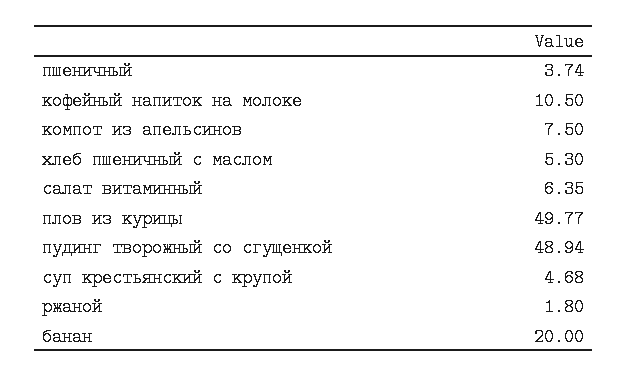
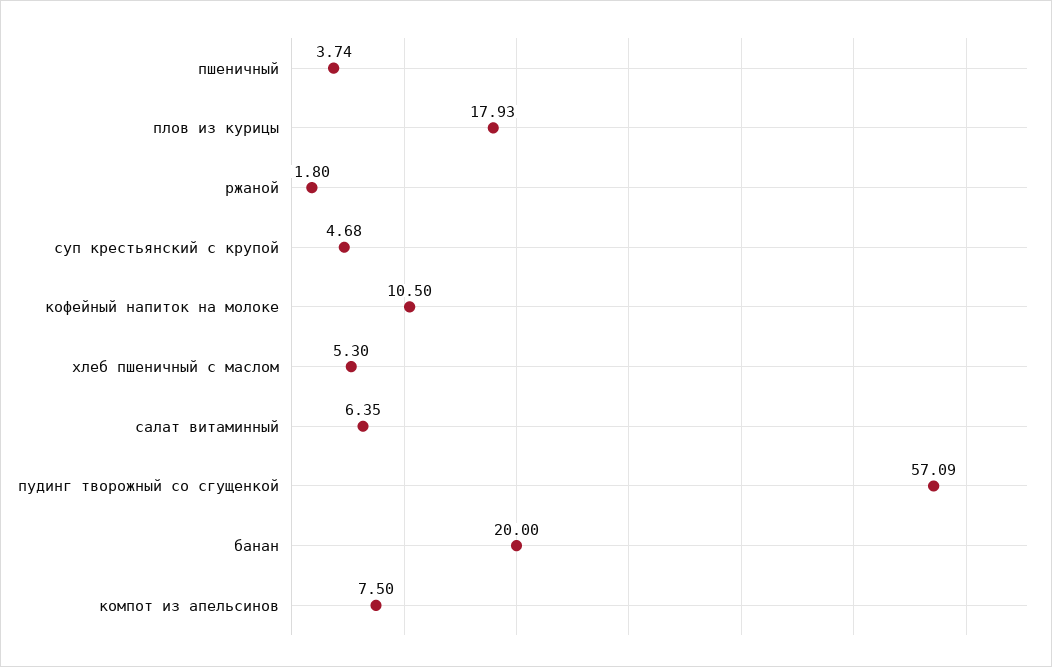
плов из курицы: 49.77 -> 17.93
пудинг творожный со сгущенкой: 48.94 -> 57.09

